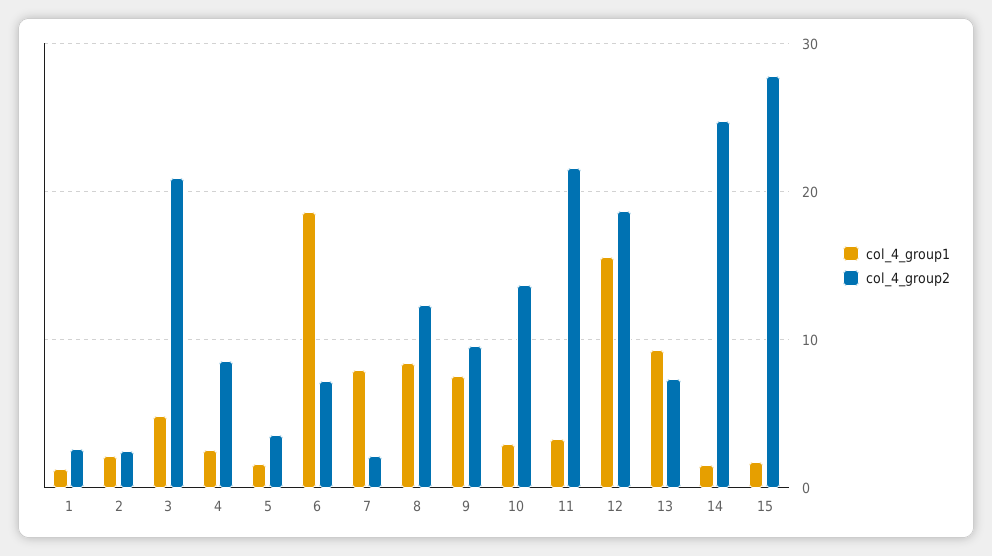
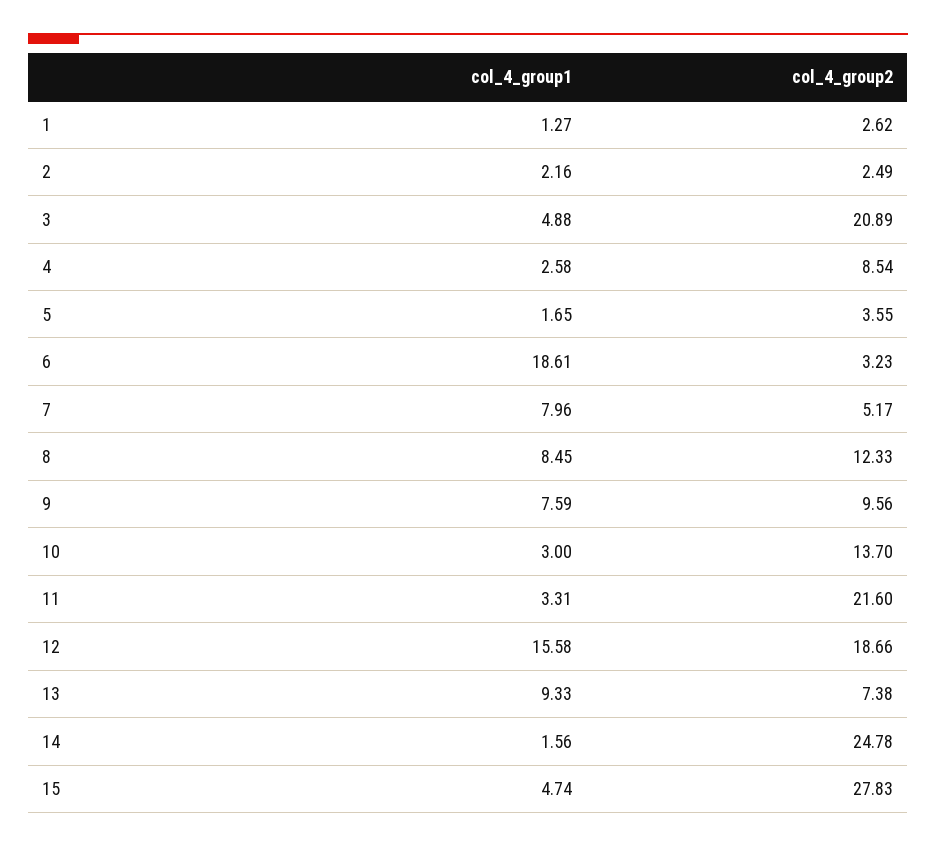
col_4_group2, 6: 7 -> 3.23
col_4_group2, 7: 2 -> 5.17
col_4_group1, 15: 2 -> 4.74

